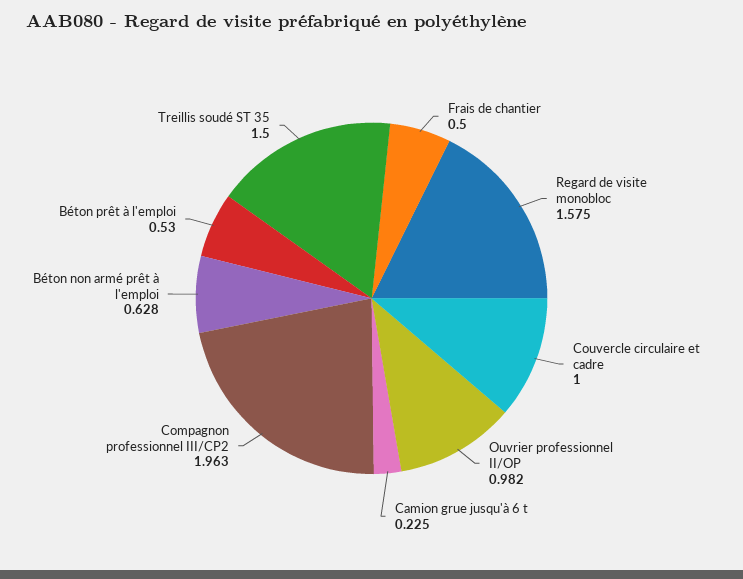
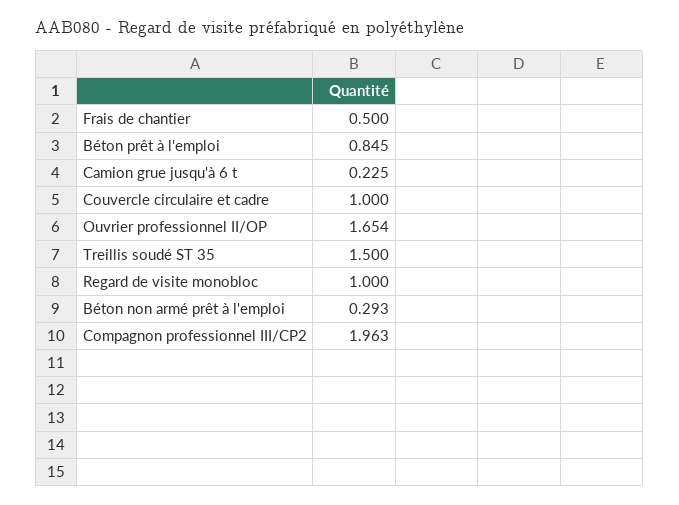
Regard de visite monobloc: 1.575 -> 1
Ouvrier professionnel II/OP: 0.982 -> 1.654
Béton non armé prêt à l'emploi: 0.628 -> 0.293
Béton prêt à l'emploi: 0.53 -> 0.845

